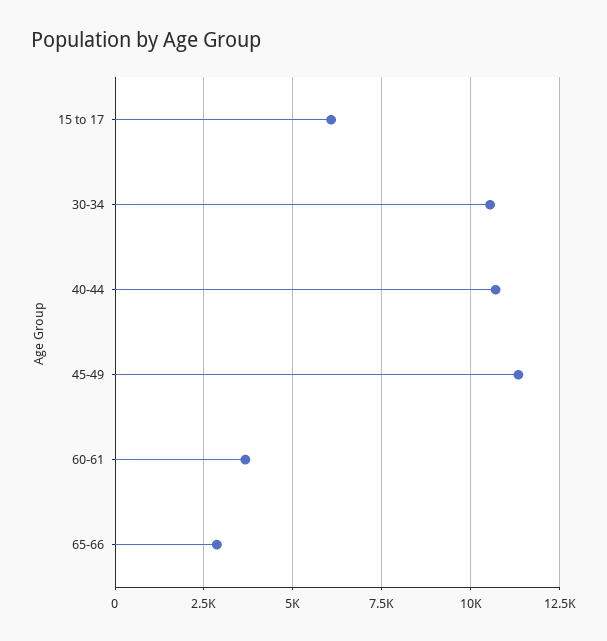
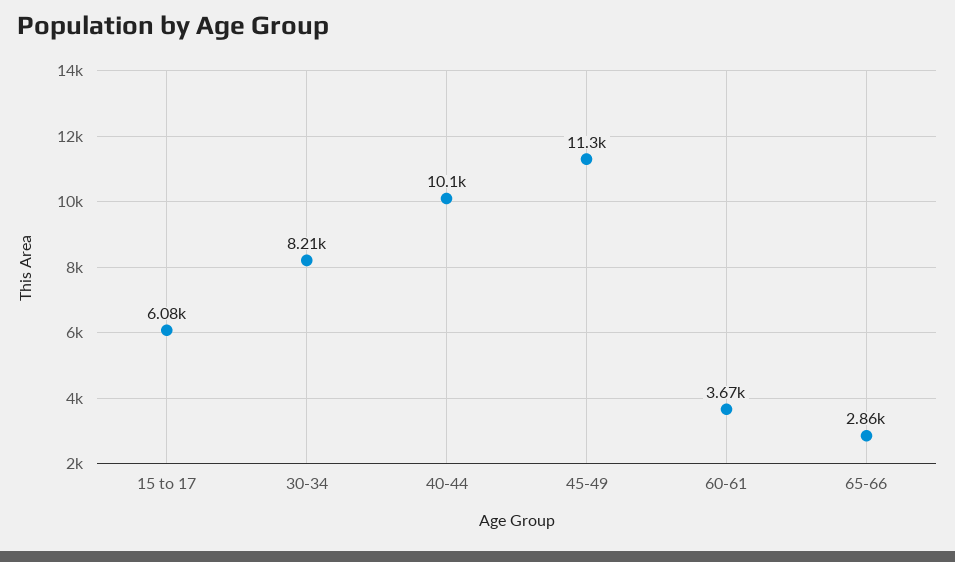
30-34: 10500 -> 8210
40-44: 10750 -> 10100

